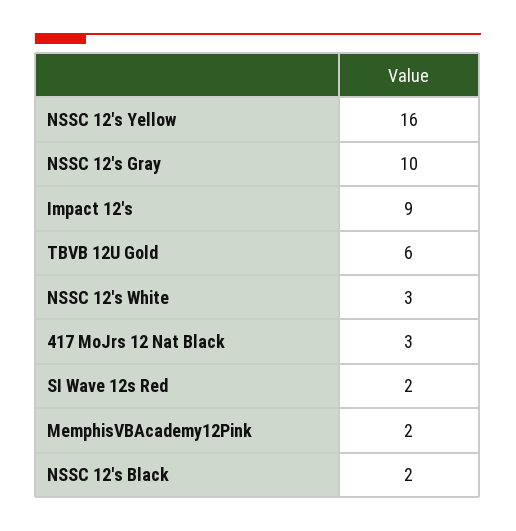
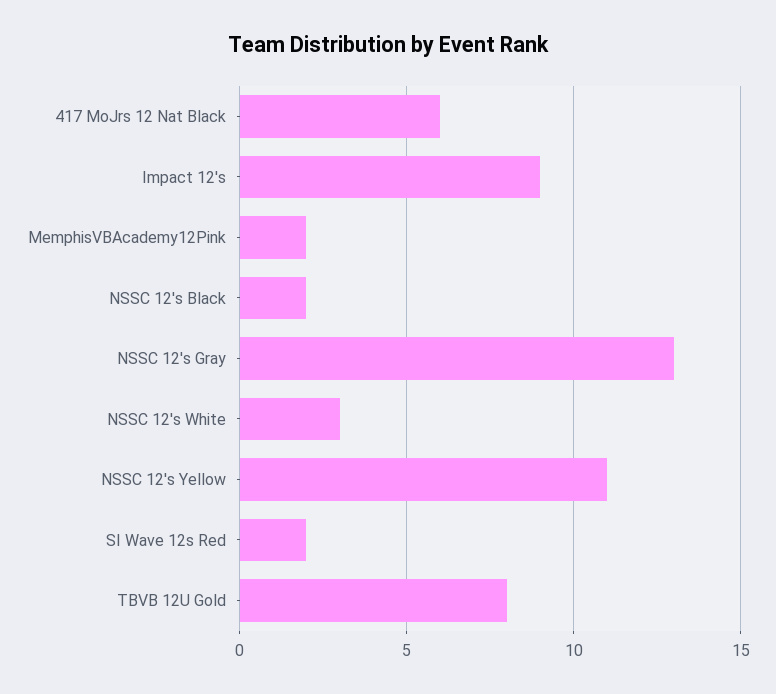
NSSC 12's Yellow: 16 -> 11
NSSC 12's Gray: 10 -> 13
TBVB 12U Gold: 6 -> 8
417 MoJrs 12 Nat Black: 3 -> 6

